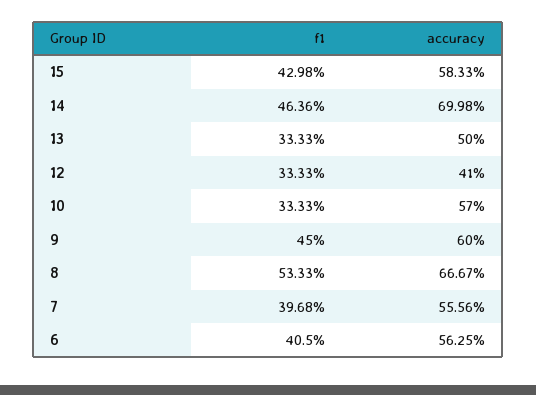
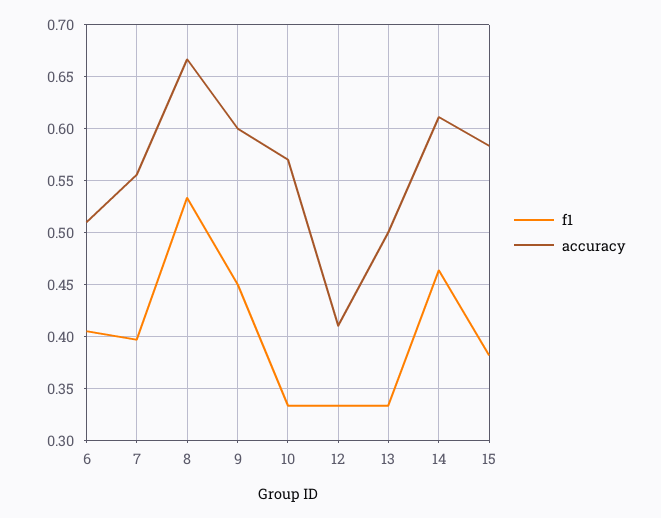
f1, 15: 0.4298 -> 0.38
accuracy, 14: 0.6998 -> 0.61
accuracy, 6: 0.5625 -> 0.51

